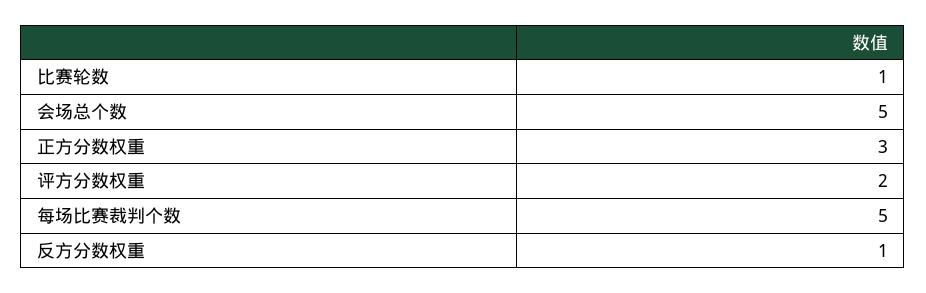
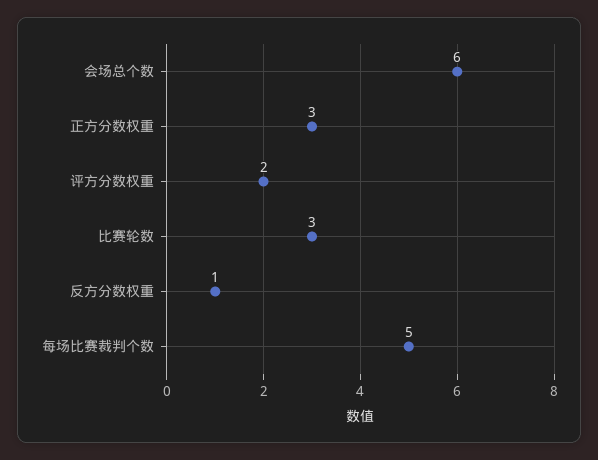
比赛轮数: 1 -> 3
会场总个数: 5 -> 6

